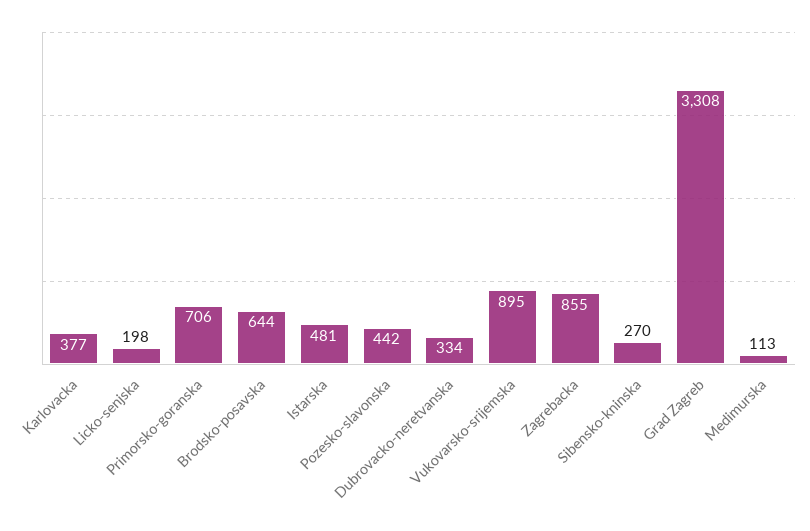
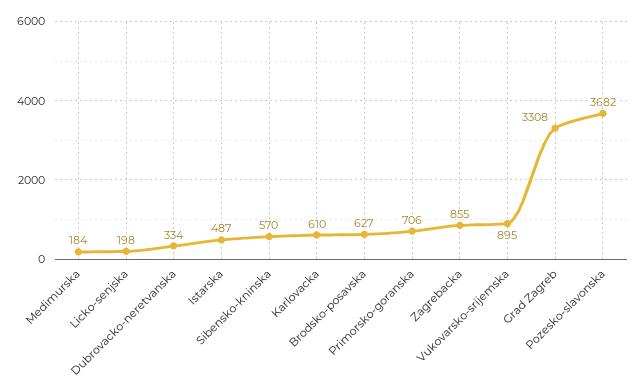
Karlovacka: 377 -> 610
Brodsko-posavska: 644 -> 627
Istarska: 481 -> 487
Pozesko-slavonska: 442 -> 3682
Sibensko-kninska: 270 -> 570
Medimurska: 113 -> 184

